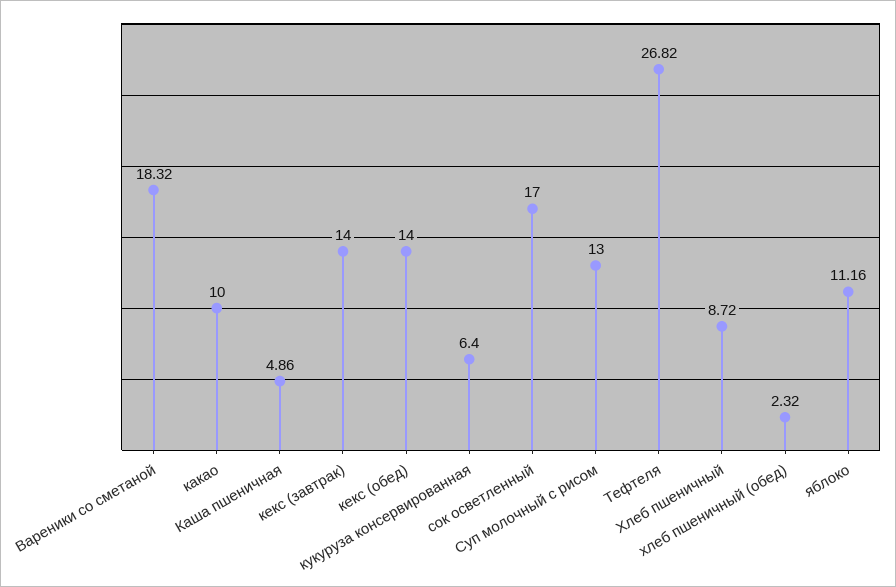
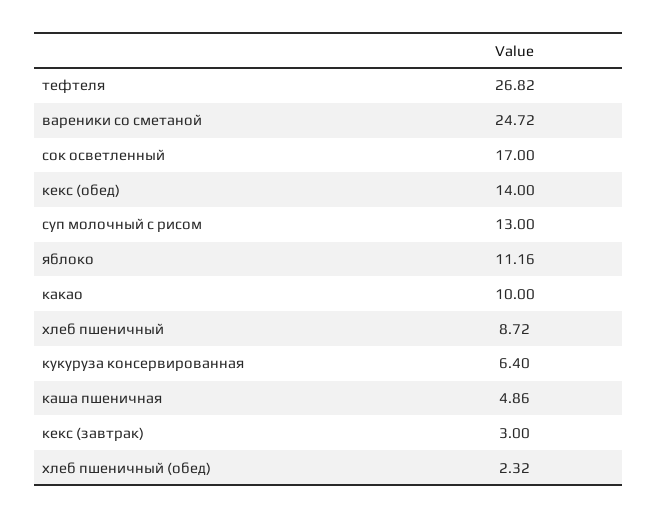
Вареники со сметаной: 18.32 -> 24.72
кекс (завтрак): 14 -> 3

